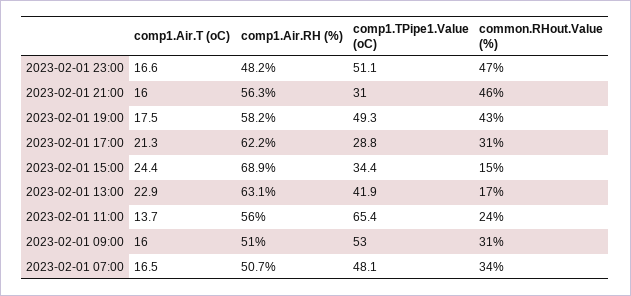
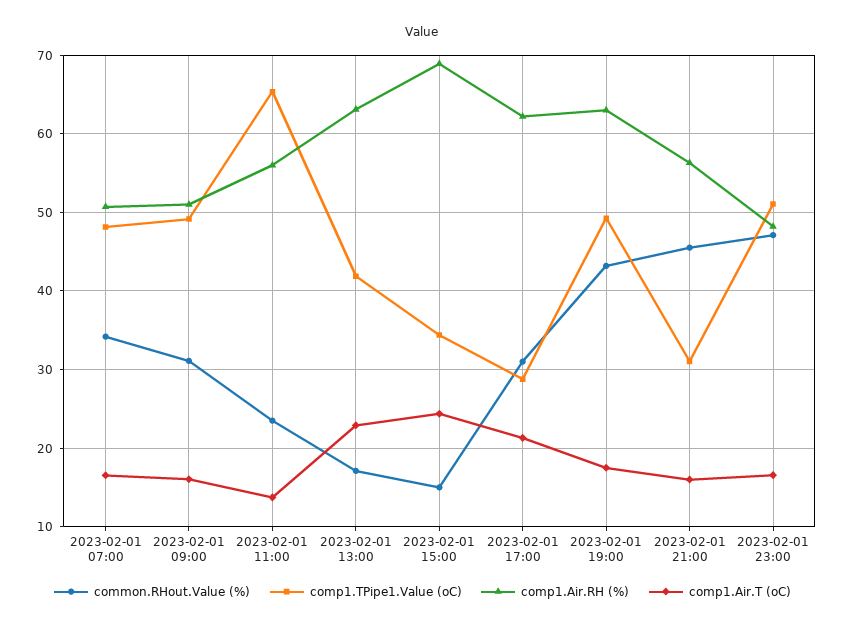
comp1.Air.RH (%), 2023-02-01 19:00: 58.2 -> 63
comp1.TPipe1.Value (oC), 2023-02-01 09:00: 53 -> 49

